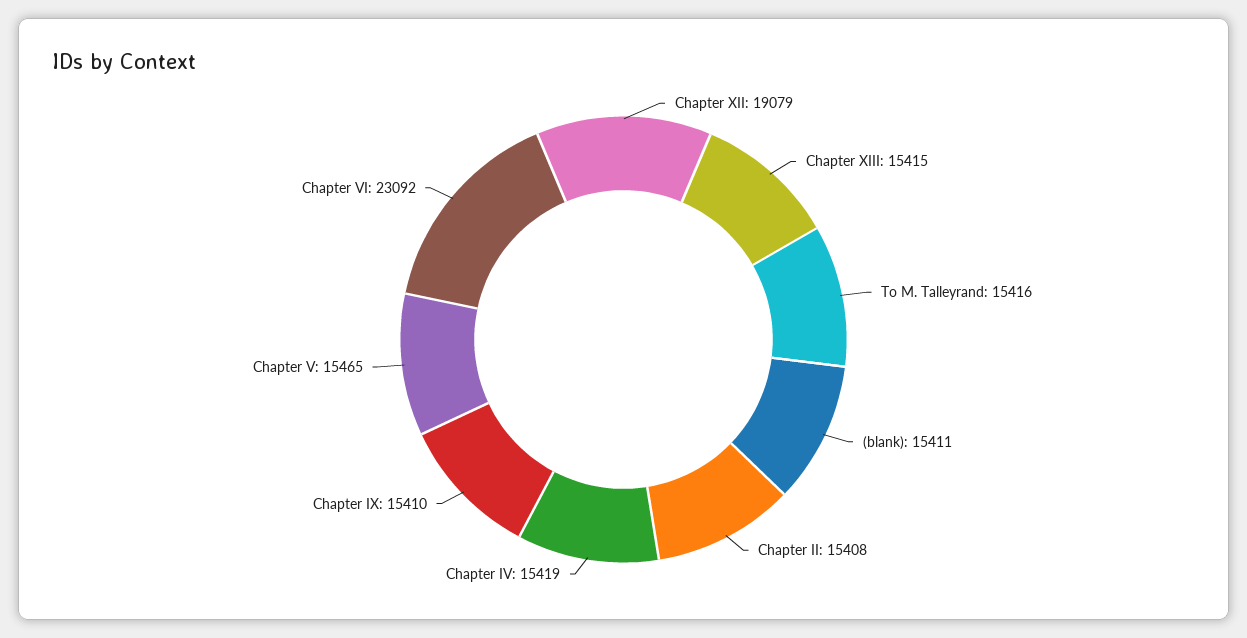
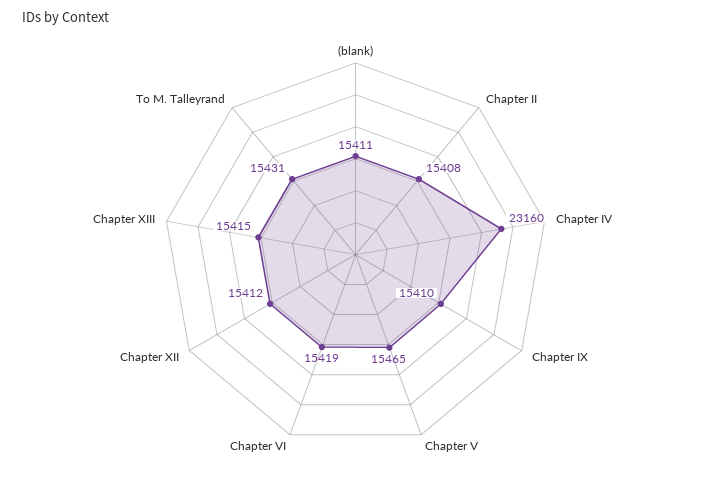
Chapter XII: 19079 -> 15412
To M. Talleyrand: 15416 -> 15431
Chapter IV: 15419 -> 23160
Chapter VI: 23092 -> 15419

